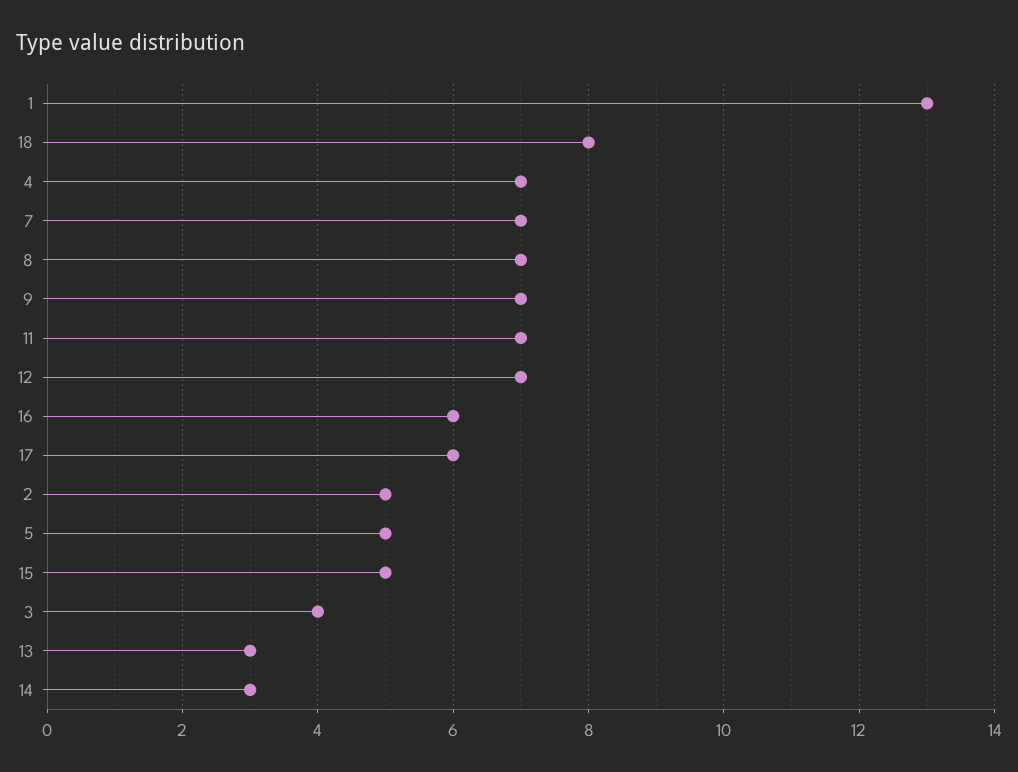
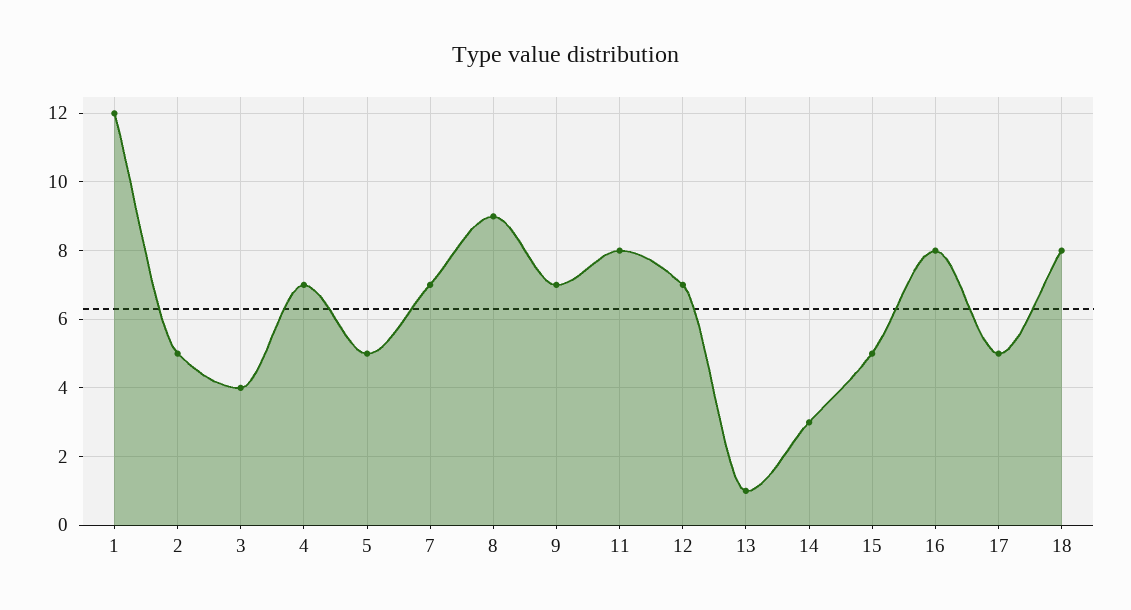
1: 13 -> 12
8: 7 -> 9
11: 7 -> 8
16: 6 -> 8
17: 6 -> 5
13: 3 -> 1

